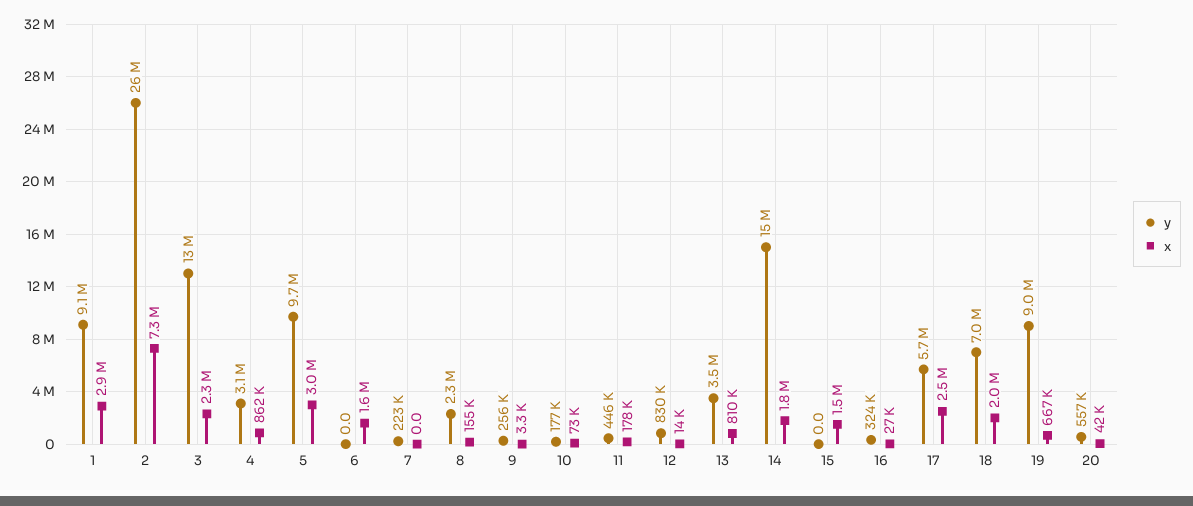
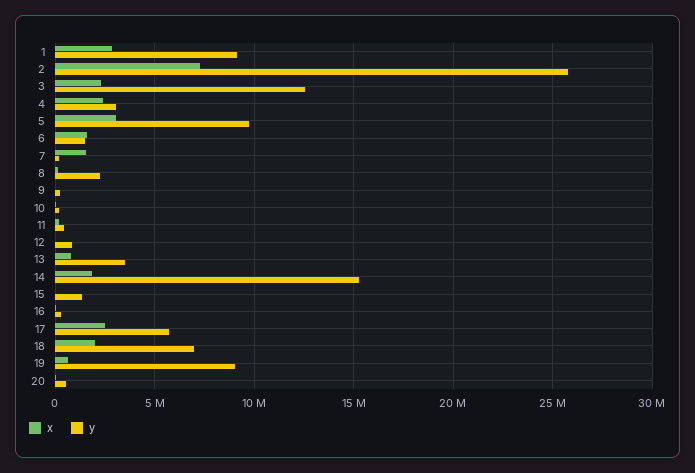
x, 4: 862000 -> 2500000
y, 6: 0 -> 1500000
x, 7: 0 -> 1500000
y, 15: 0 -> 1500000
x, 15: 1500000 -> 0

